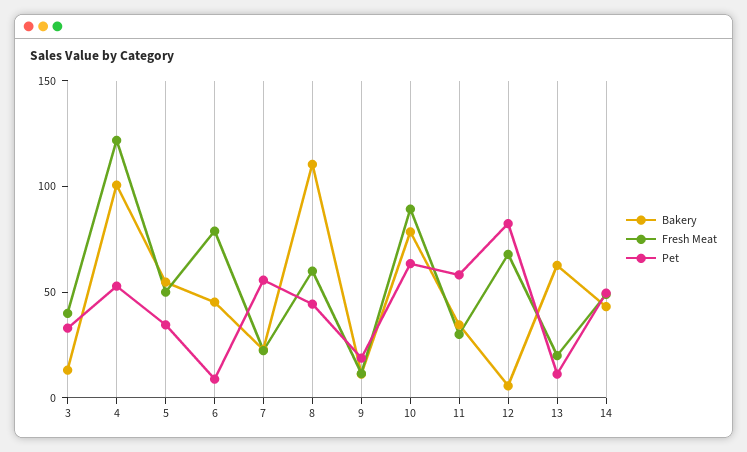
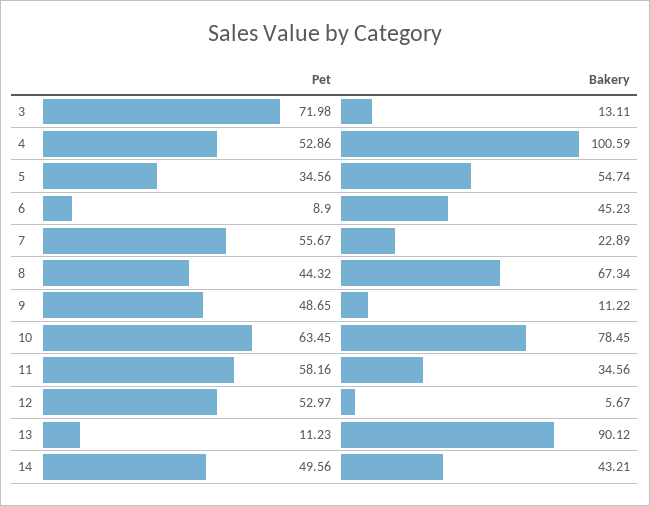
Fresh Meat, 3: 40 -> none
Pet, 3: 30 -> 71.98
Fresh Meat, 4: 120 -> none
Fresh Meat, 5: 50 -> none
Fresh Meat, 6: 80 -> none
Fresh Meat, 7: 20 -> none
Bakery, 8: 110 -> 67.34
Fresh Meat, 8: 60 -> none
Fresh Meat, 9: 10 -> none
Pet, 9: 20 -> 48.65
Fresh Meat, 10: 90 -> none
Fresh Meat, 11: 30 -> none
Fresh Meat, 12: 70 -> none
Pet, 12: 80 -> 52.97
Bakery, 13: 60 -> 90.12
Fresh Meat, 13: 20 -> none
Fresh Meat, 14: 50 -> none

